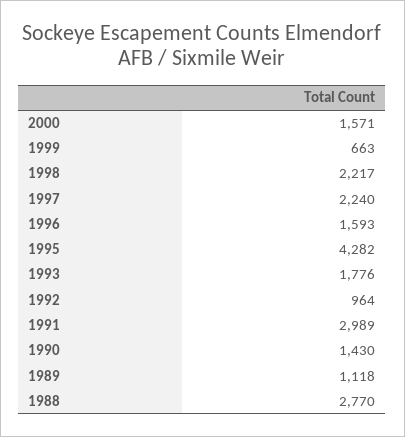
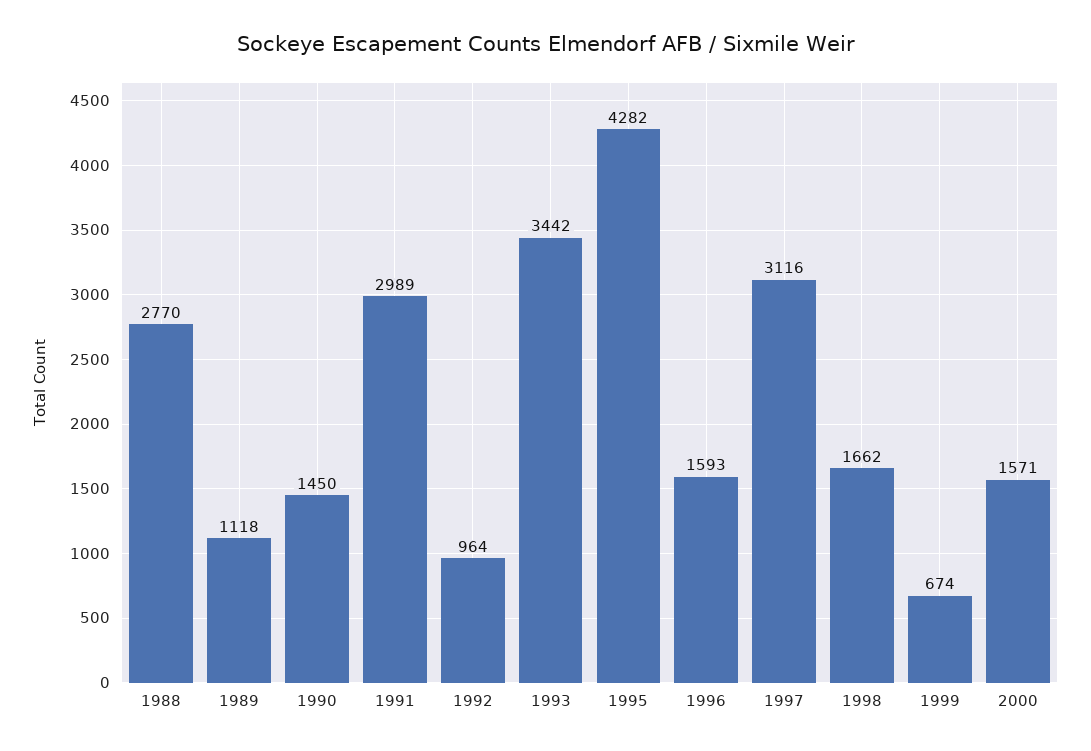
1999: 663 -> 674
1998: 2217 -> 1662
1997: 2240 -> 3116
1993: 1776 -> 3442
1990: 1430 -> 1450

